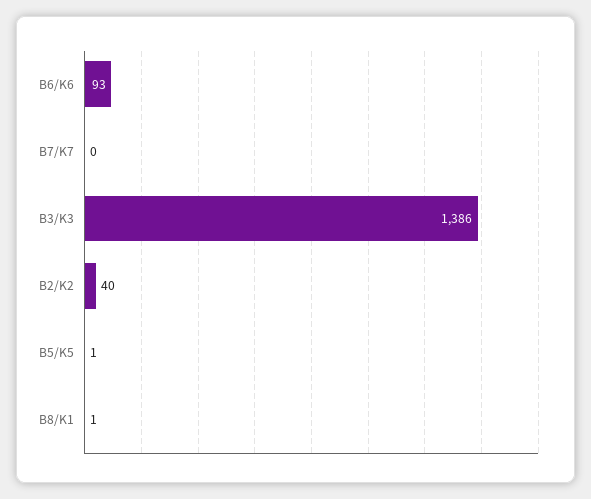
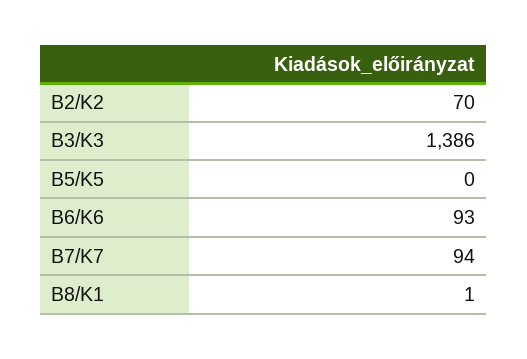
B7/K7: 0 -> 94
B2/K2: 40 -> 70
B5/K5: 1 -> 0

